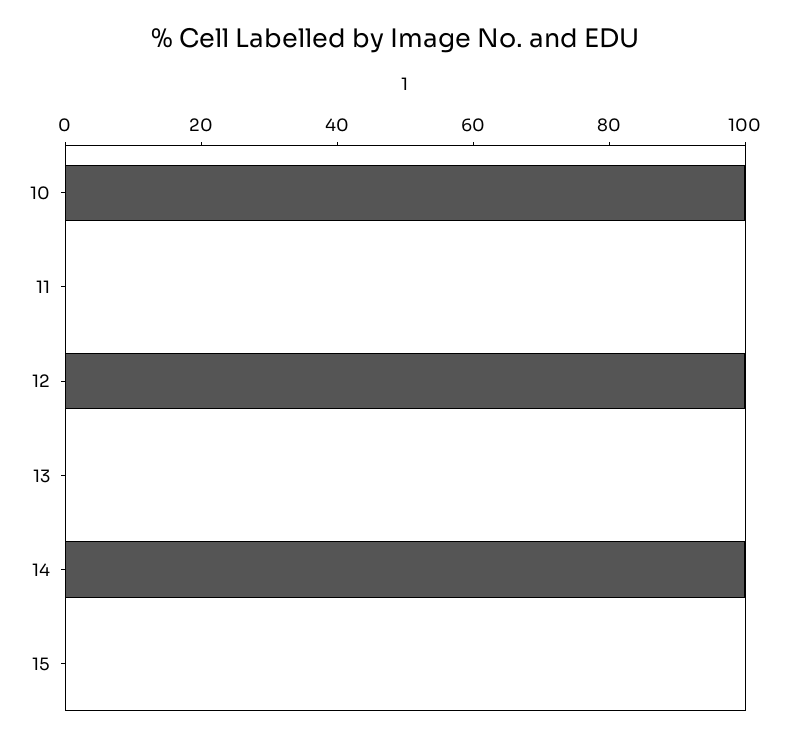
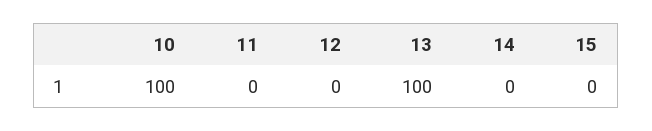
12: 100 -> 0
13: 0 -> 100
14: 100 -> 0

